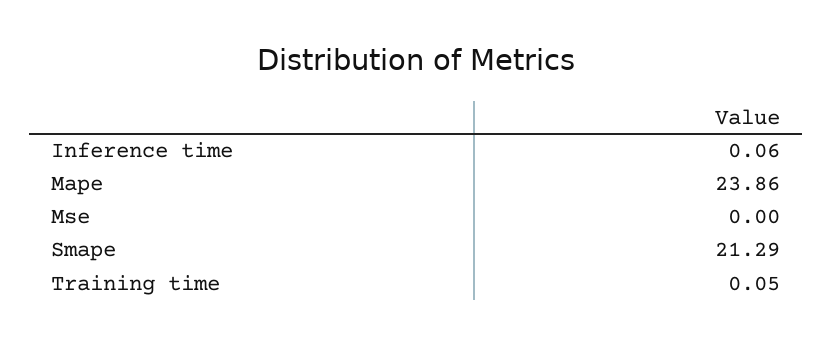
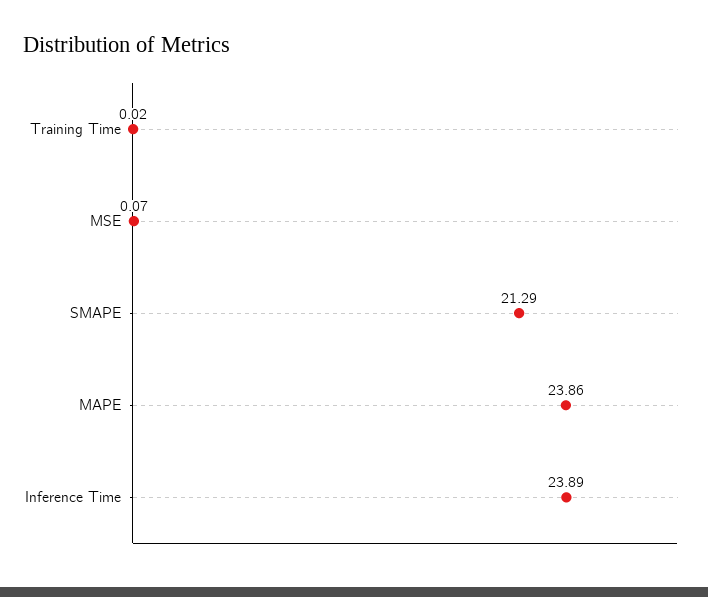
Inference time: 0.06 -> 23.89
Mse: 0 -> 0.07
Training time: 0.05 -> 0.02

